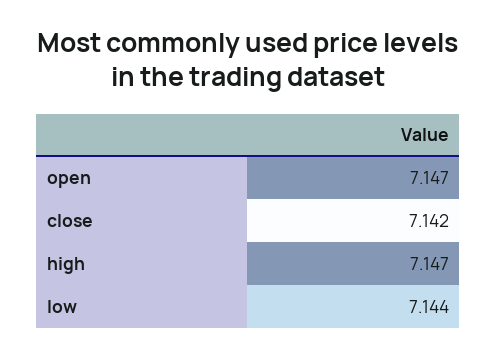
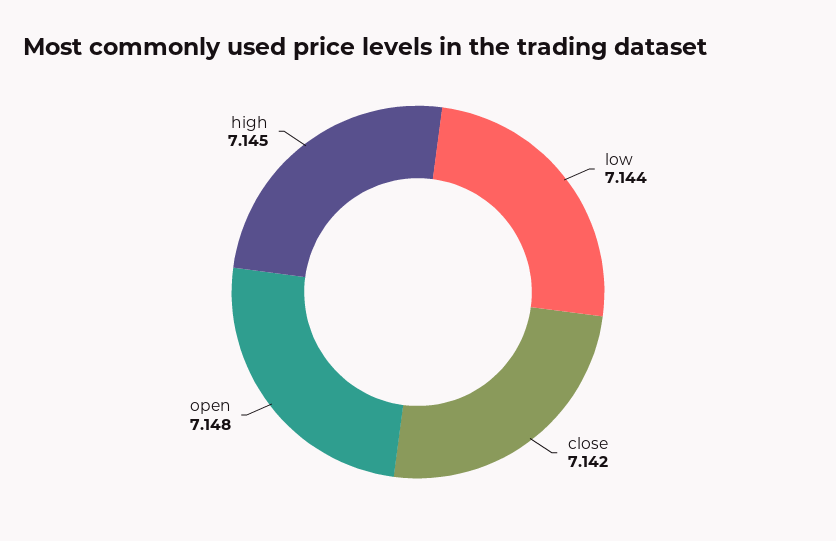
open: 7.147 -> 7.148
high: 7.147 -> 7.145

